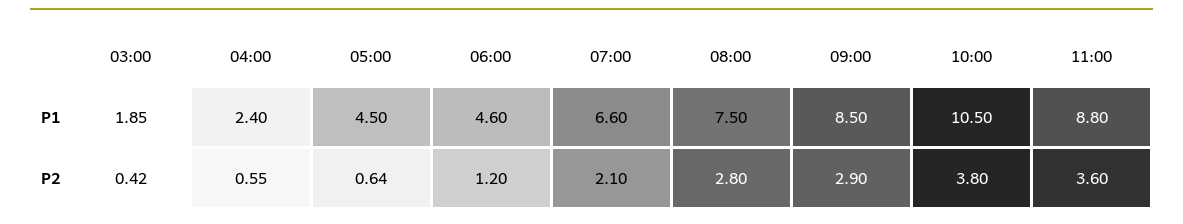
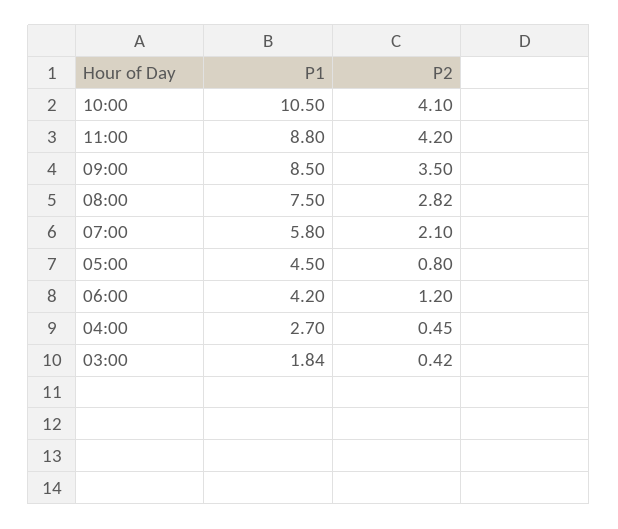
03:00, P1: 1.85 -> 1.84
04:00, P1: 2.4 -> 2.7
06:00, P1: 4.6 -> 4.2
07:00, P1: 6.6 -> 5.8
04:00, P2: 0.55 -> 0.45
05:00, P2: 0.64 -> 0.8
08:00, P2: 2.8 -> 2.82
09:00, P2: 2.9 -> 3.5
10:00, P2: 3.8 -> 4.1
11:00, P2: 3.6 -> 4.2

